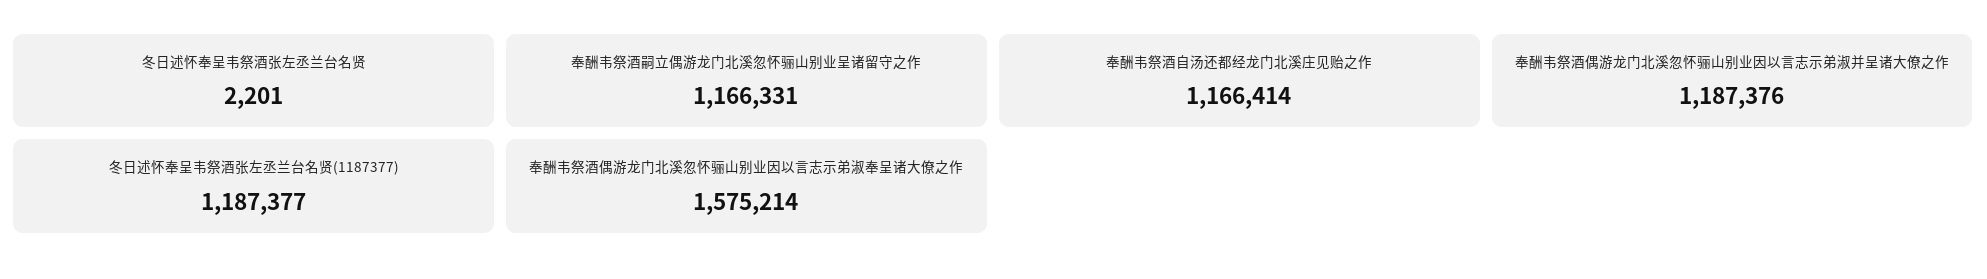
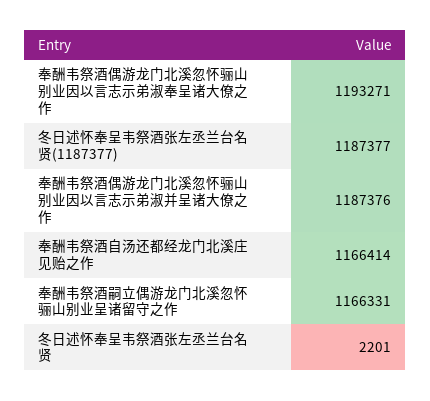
奉酬韦祭酒偶游龙门北溪忽怀骊山别业因以言志示弟淑奉呈诸大僚之作: 1575214 -> 1193271

